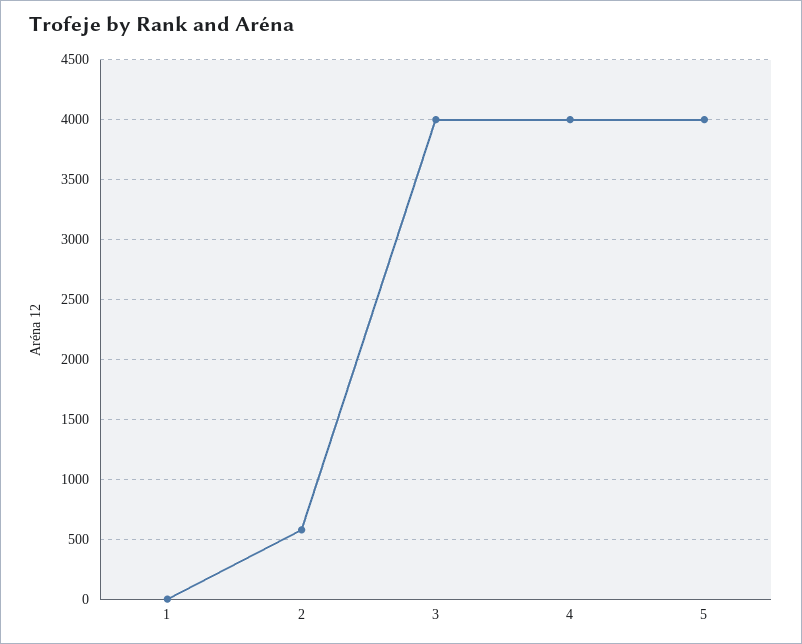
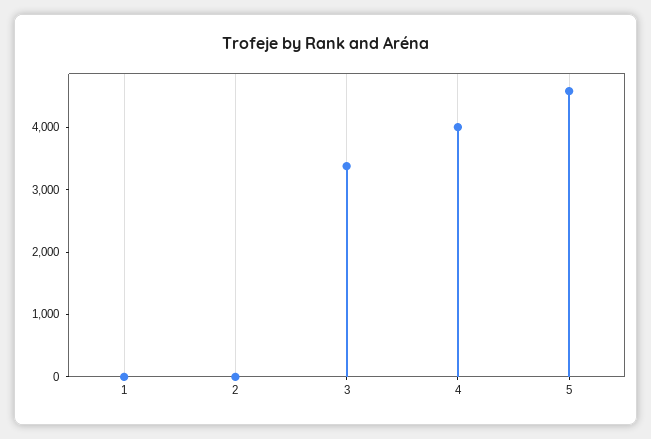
2: 600 -> 0
3: 4000 -> 3400
5: 4000 -> 4600

